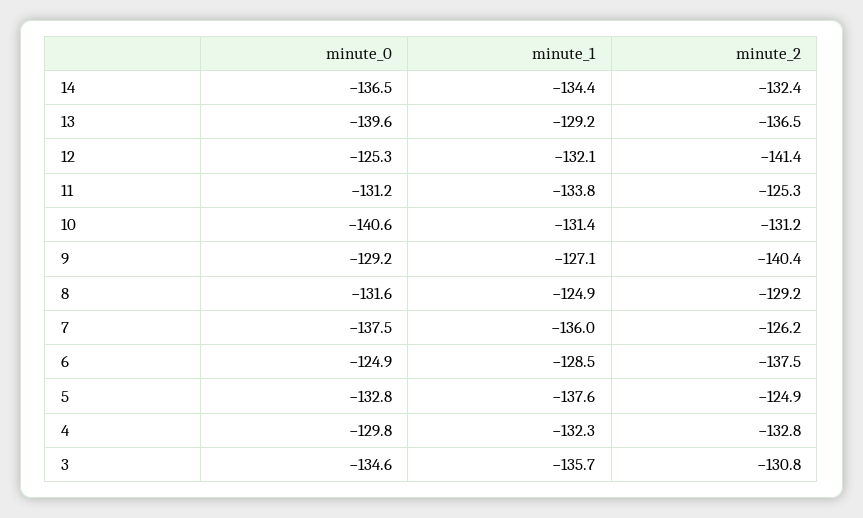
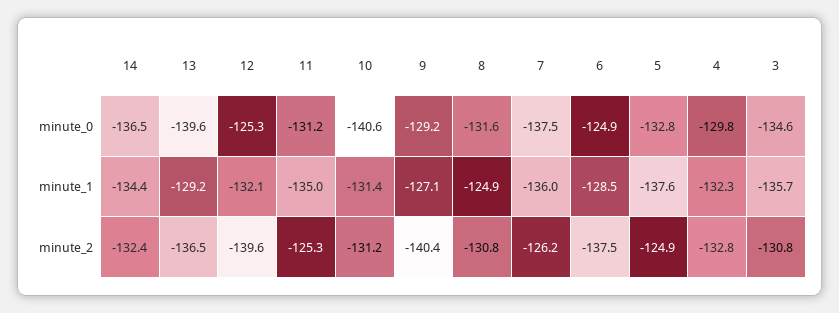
minute_2, 12: -141.4 -> -139.6
minute_1, 11: -133.8 -> -135
minute_2, 8: -129.2 -> -130.8

